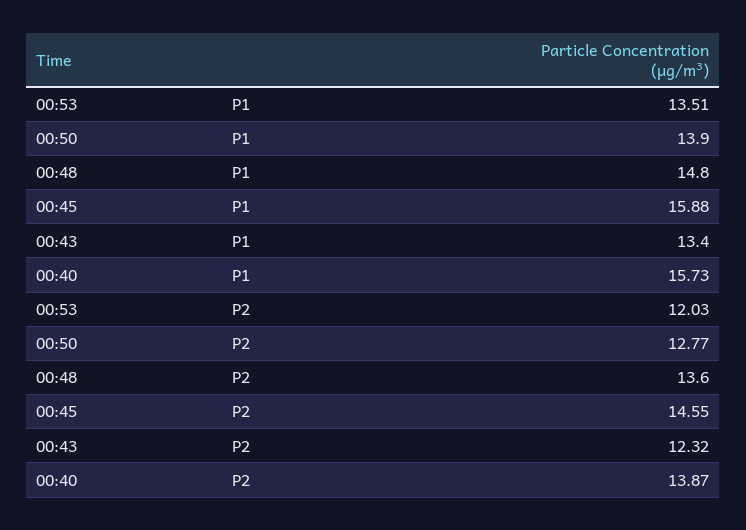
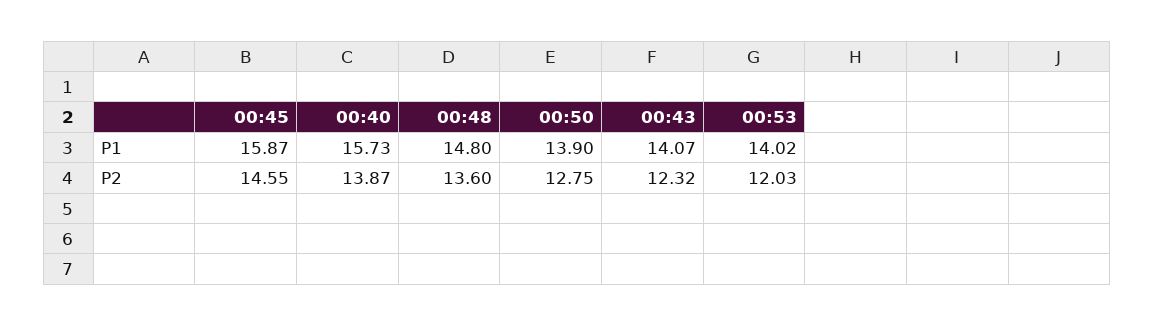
00:53, P1: 13.51 -> 14.02
00:45, P1: 15.88 -> 15.87
00:43, P1: 13.4 -> 14.07
00:50, P2: 12.77 -> 12.75

